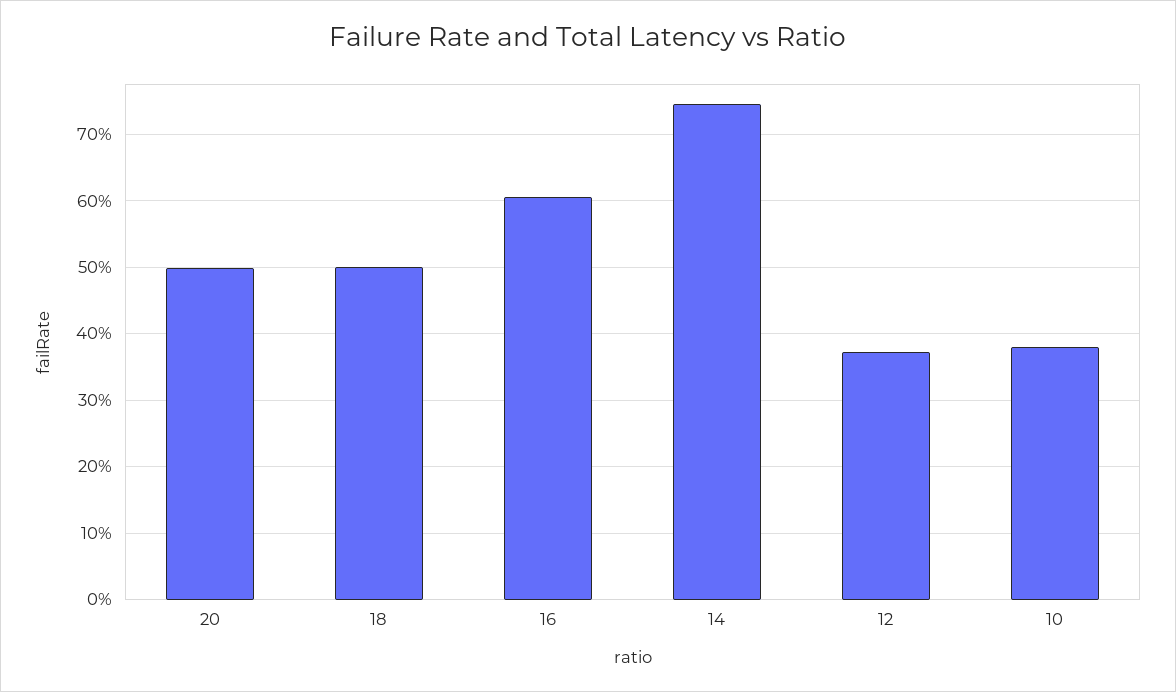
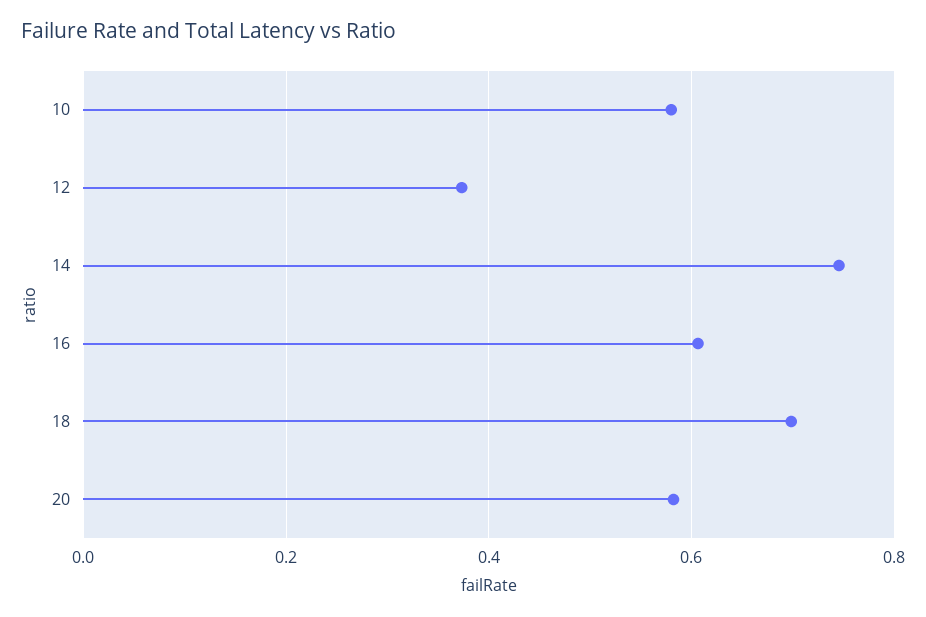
20: 0.5 -> 0.58
18: 0.5 -> 0.7
10: 0.38 -> 0.58

